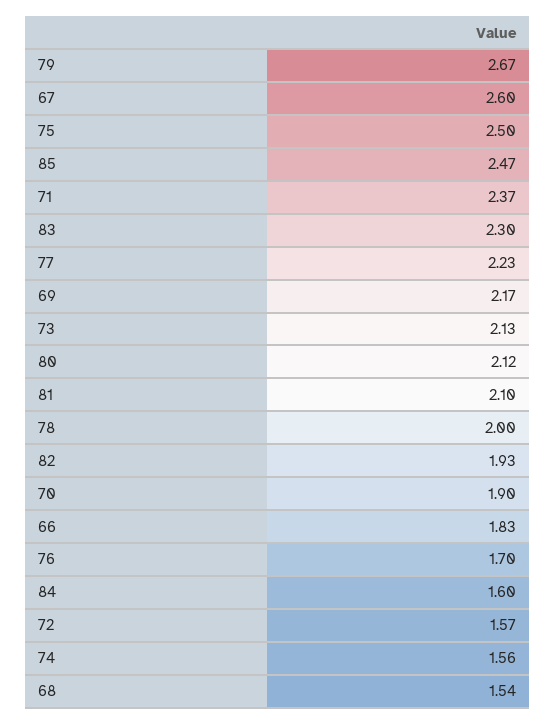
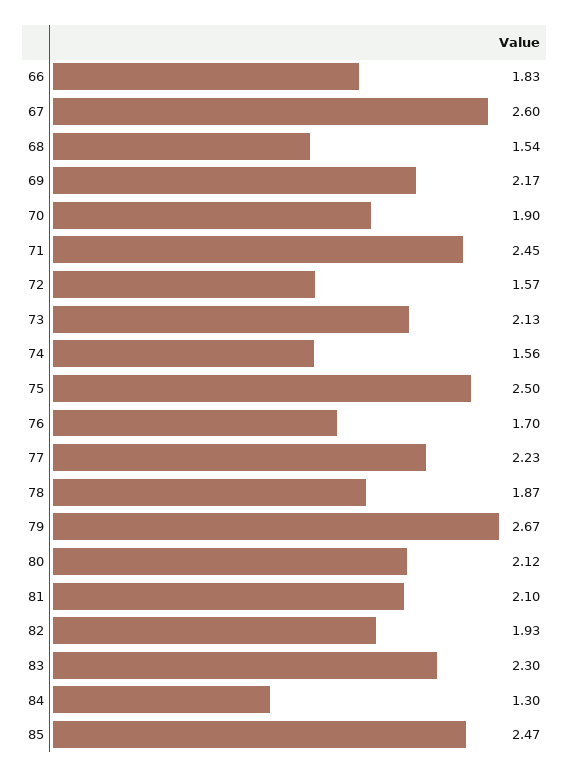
71: 2.37 -> 2.45
78: 2 -> 1.87
84: 1.6 -> 1.3

